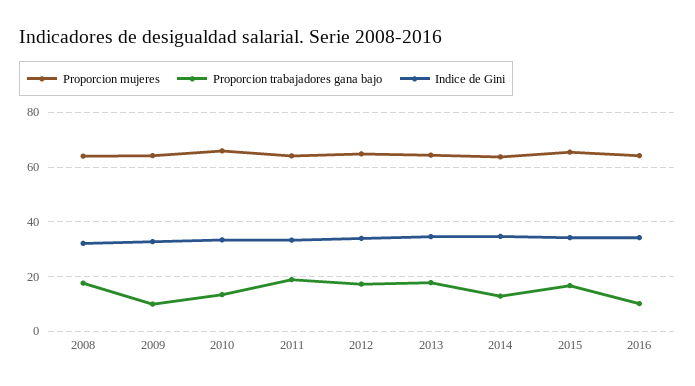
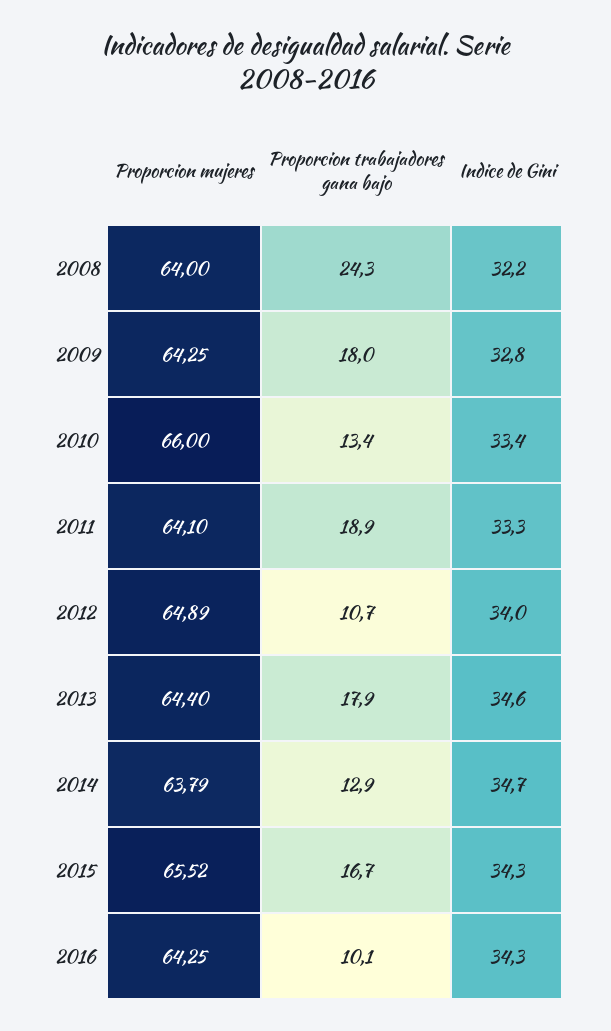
Proporcion trabajadores gana bajo, 2008: 17.5 -> 24.3
Proporcion trabajadores gana bajo, 2009: 10 -> 18
Proporcion trabajadores gana bajo, 2012: 17.5 -> 10.7

